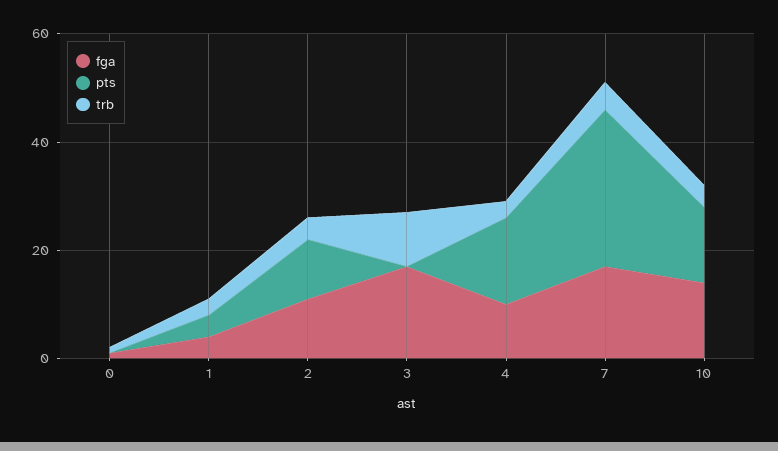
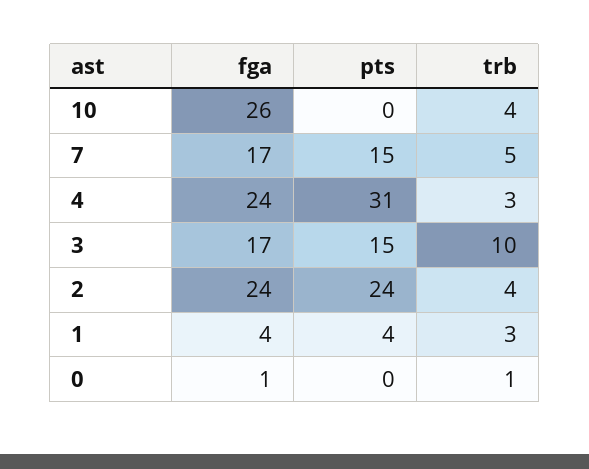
fga, 2: 10 -> 24
pts, 2: 10 -> 24
pts, 3: 0 -> 15
fga, 4: 10 -> 24
pts, 4: 15 -> 31
pts, 7: 30 -> 15
fga, 10: 15 -> 26
pts, 10: 15 -> 0

